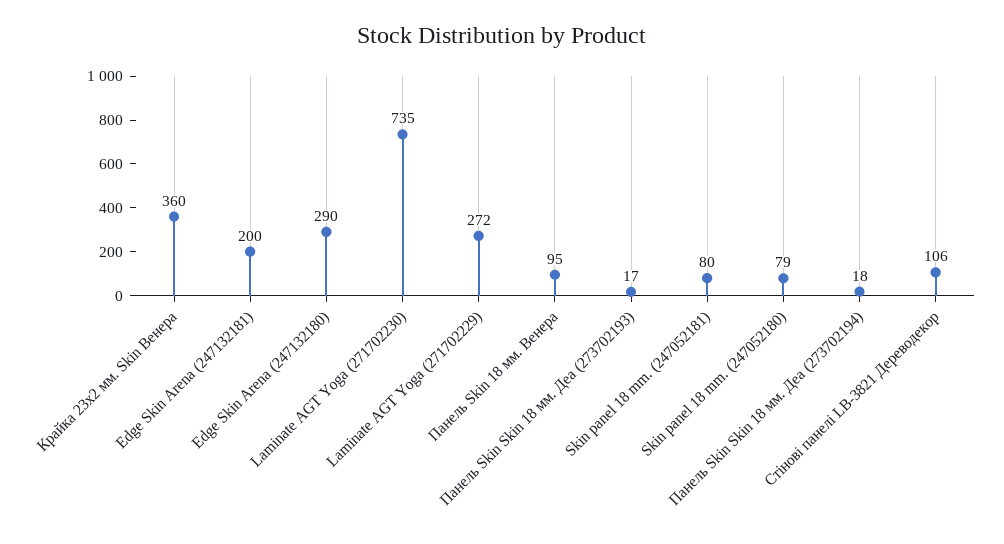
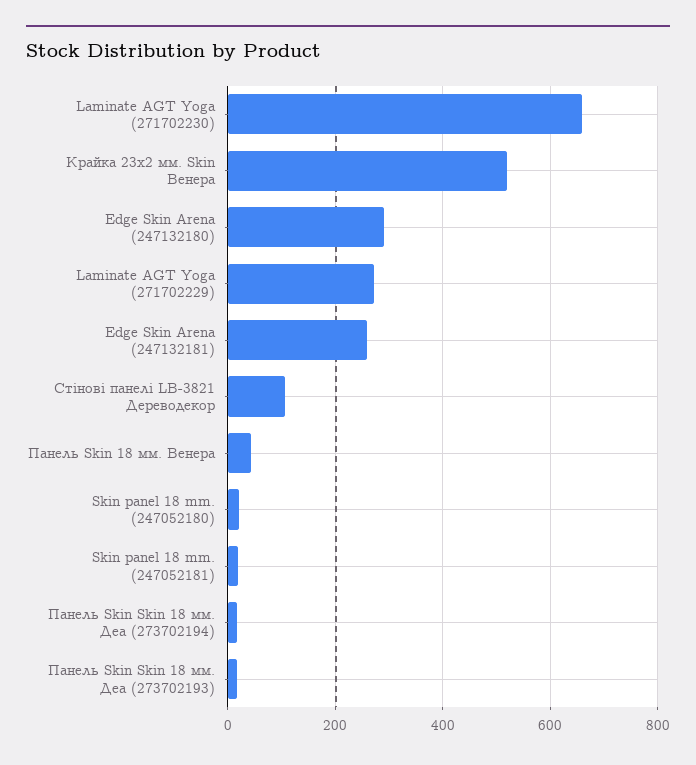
Крайка 23x2 мм. Skin Венера: 360 -> 520
Edge Skin Arena (247132181): 200 -> 260
Laminate AGT Yoga (271702230): 735 -> 660
Панель Skin 18 мм. Венера: 95 -> 40
Skin panel 18 mm. (247052181): 80 -> 20
Skin panel 18 mm. (247052180): 79 -> 20

